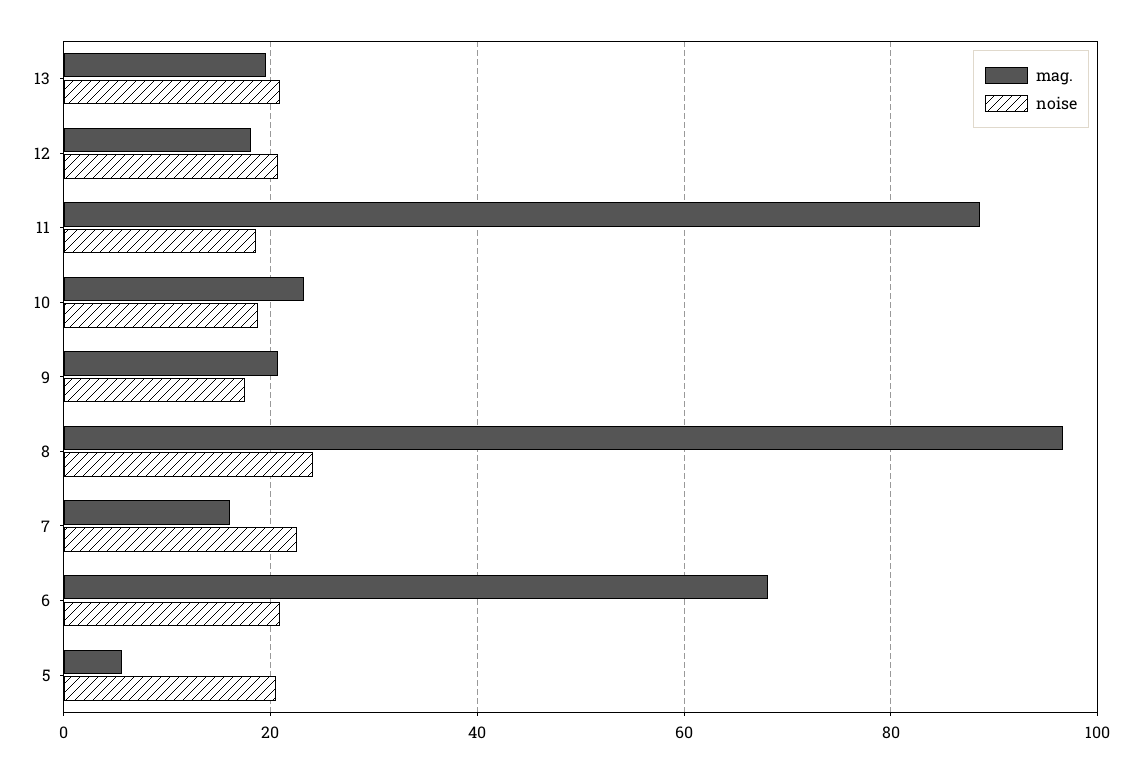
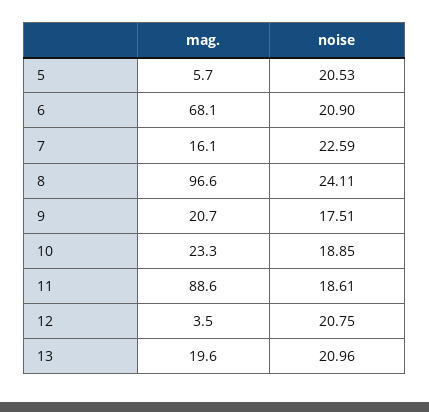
mag., 12: 18 -> 3.5

